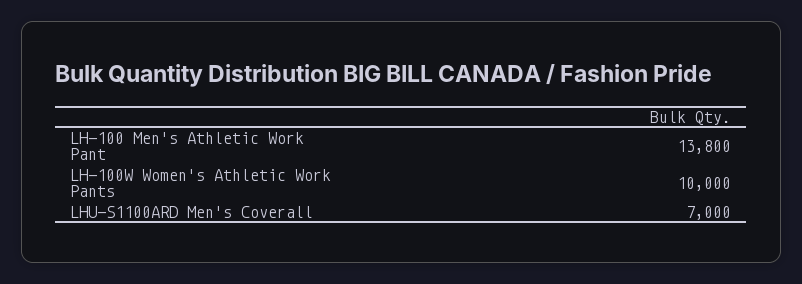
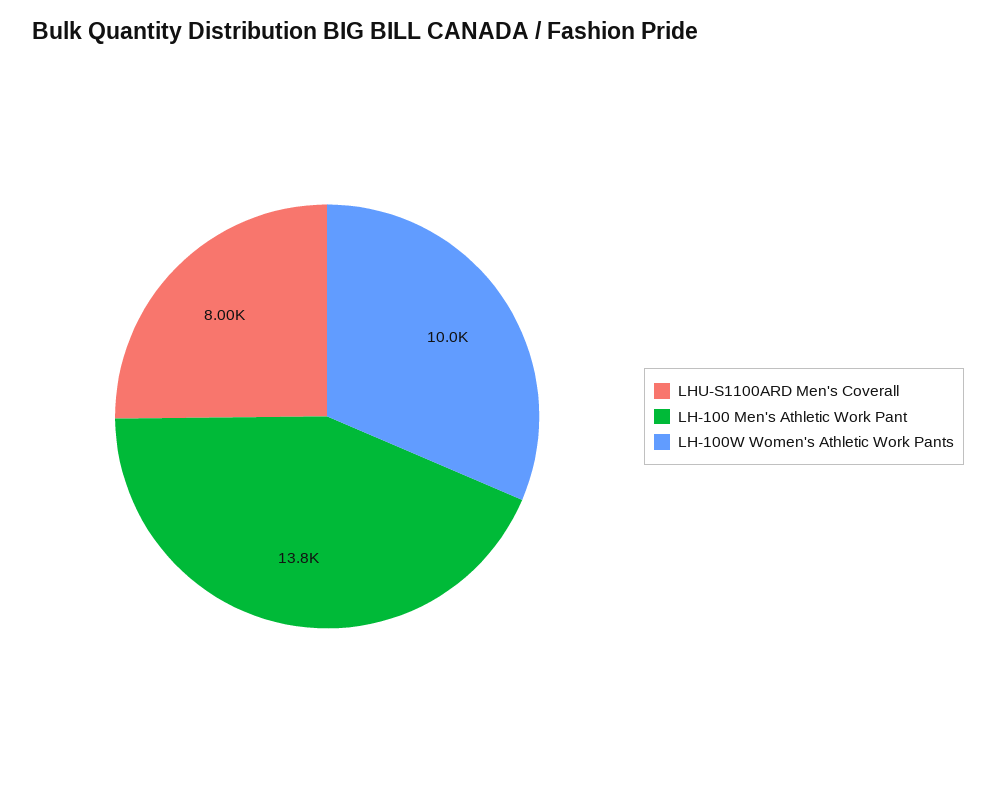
LHU-S1100ARD Men's Coverall: 7000 -> 8000

